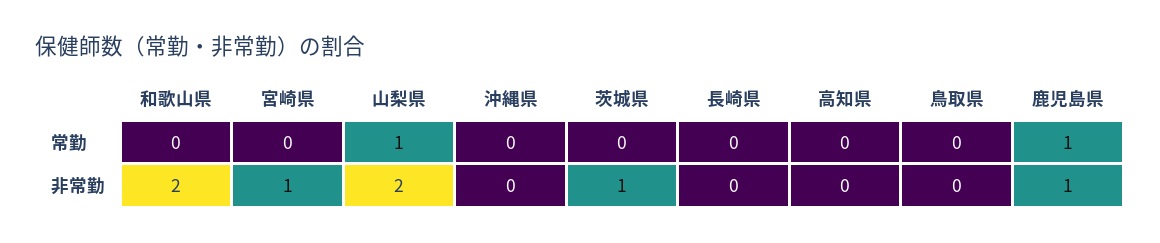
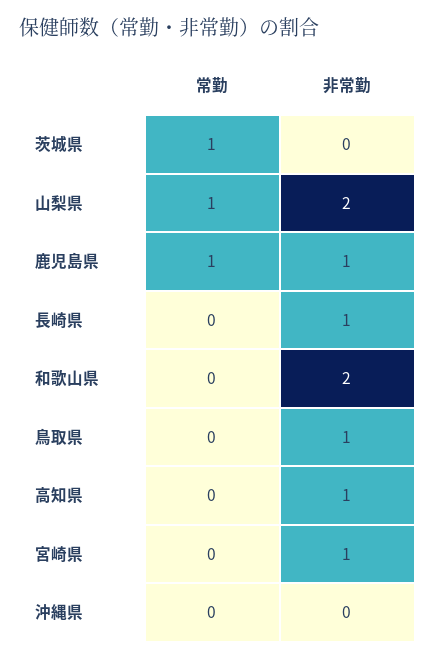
茨城県, 常勤: 0 -> 1
茨城県, 非常勤: 1 -> 0
長崎県, 非常勤: 0 -> 1
高知県, 非常勤: 0 -> 1
鳥取県, 非常勤: 0 -> 1

